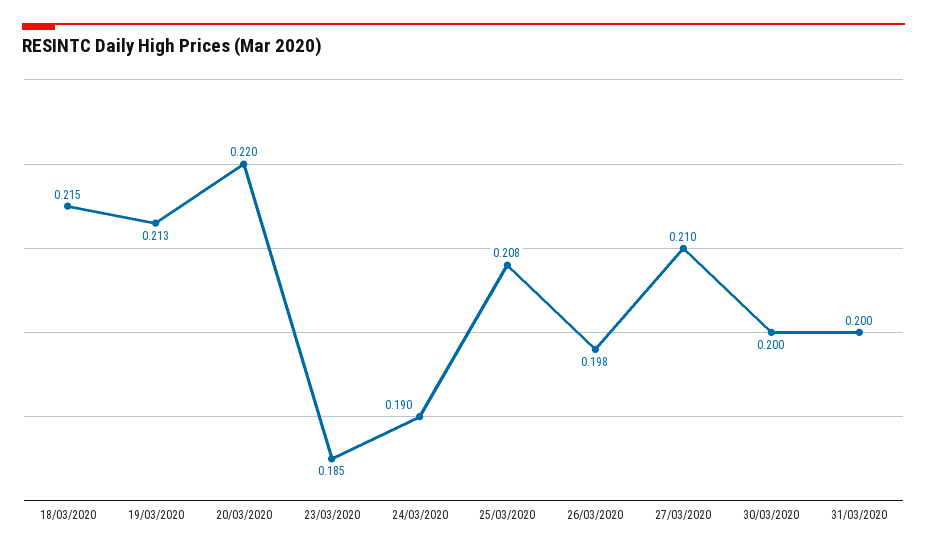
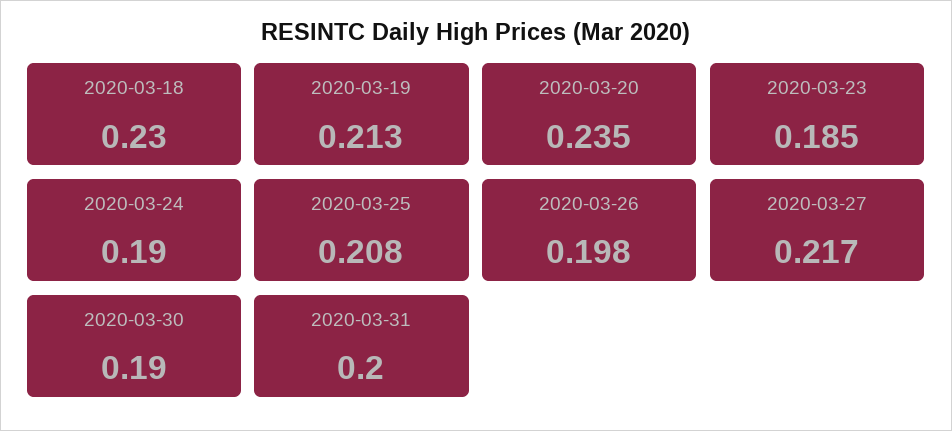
18/03/2020: 0.215 -> 0.23
20/03/2020: 0.22 -> 0.235
27/03/2020: 0.21 -> 0.217
30/03/2020: 0.2 -> 0.19

